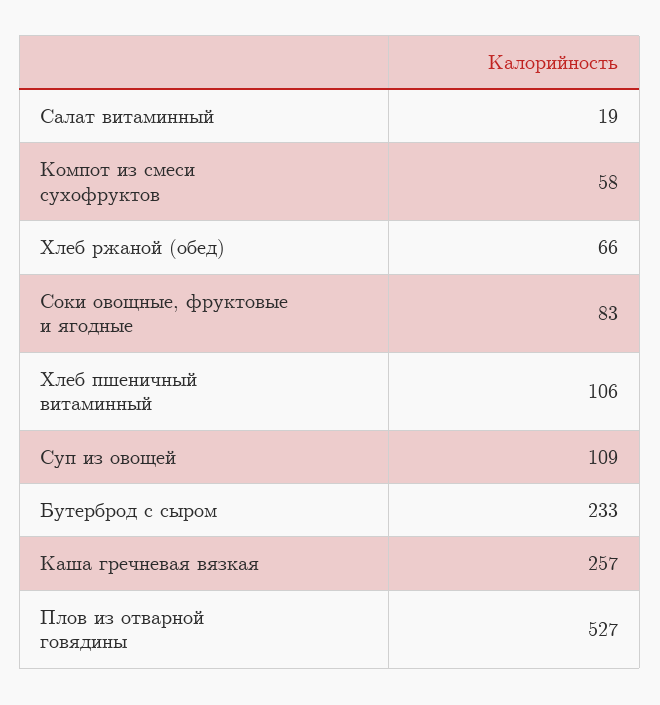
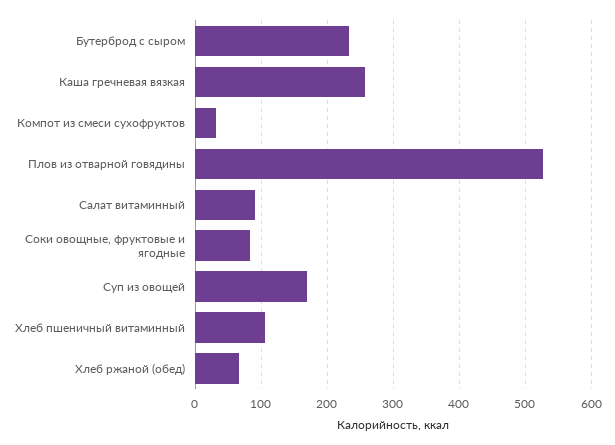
Салат витаминный: 19 -> 90
Компот из смеси сухофруктов: 58 -> 30
Суп из овощей: 109 -> 170

